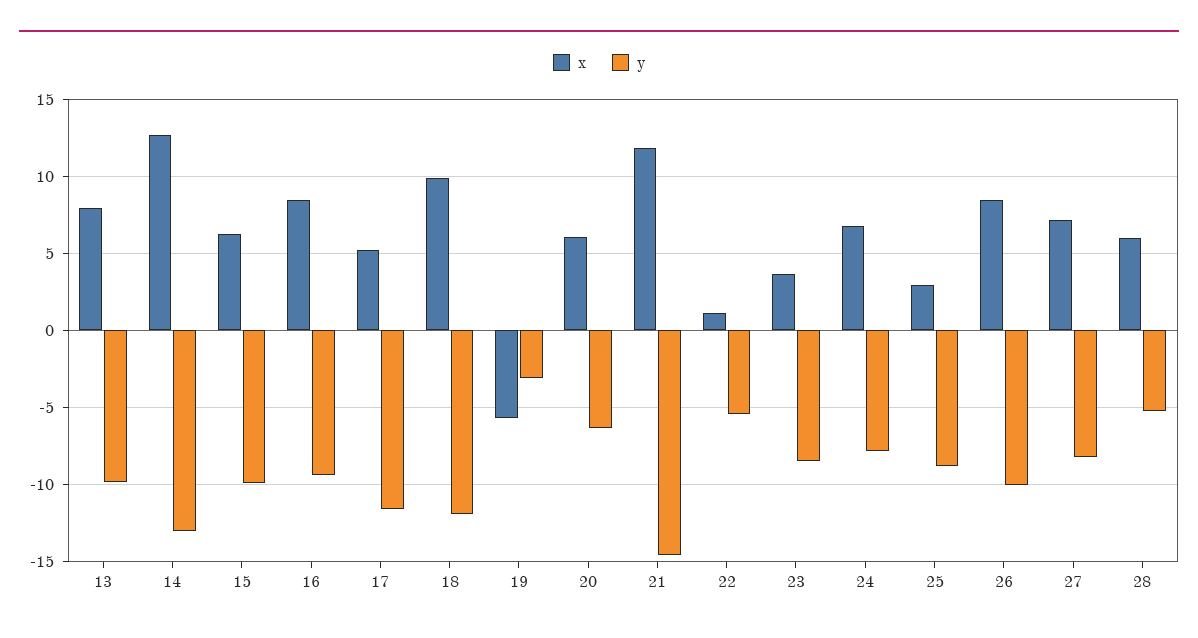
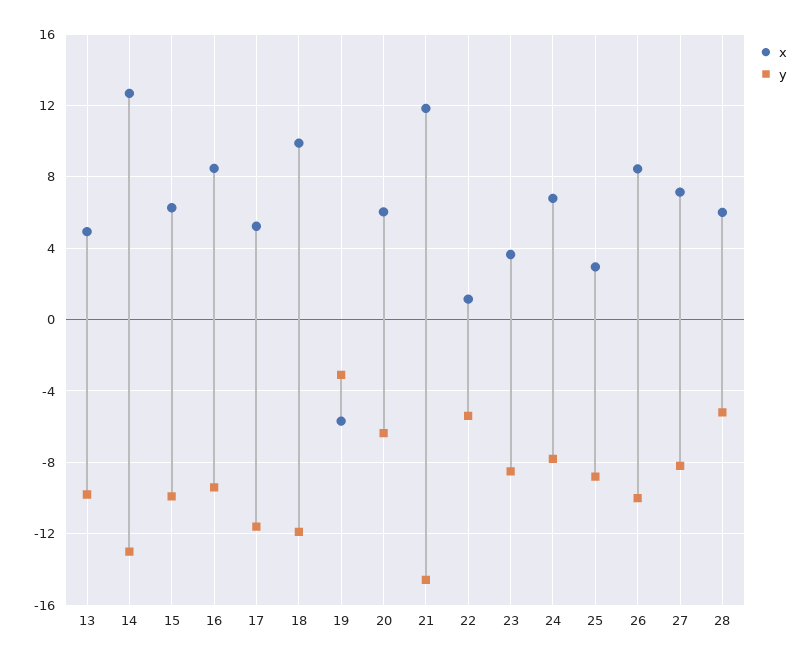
x, 13: 8 -> 5

